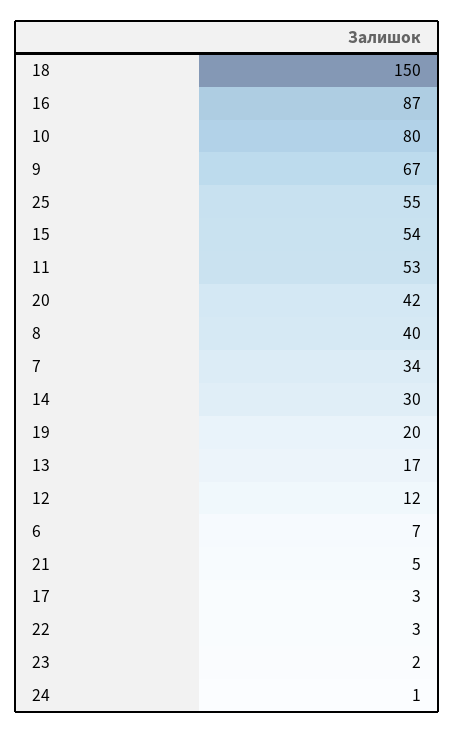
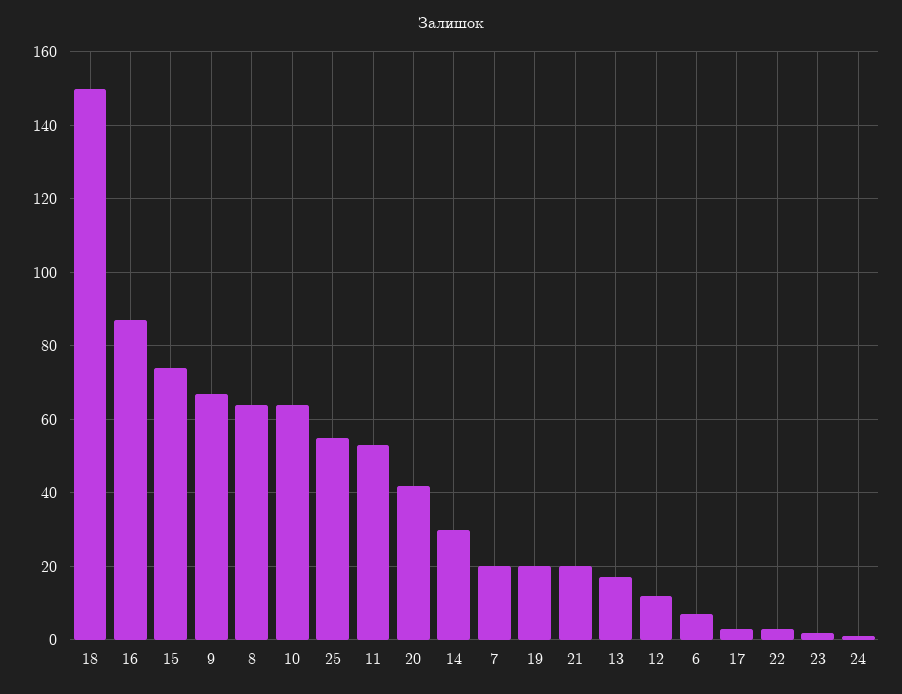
10: 80 -> 65
15: 54 -> 75
8: 40 -> 65
7: 34 -> 20
21: 5 -> 20

